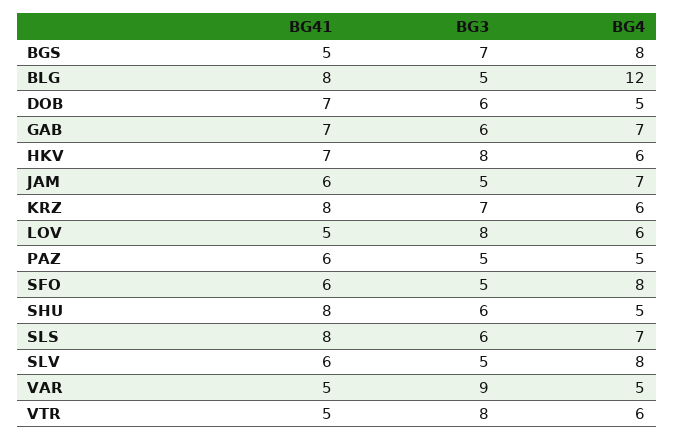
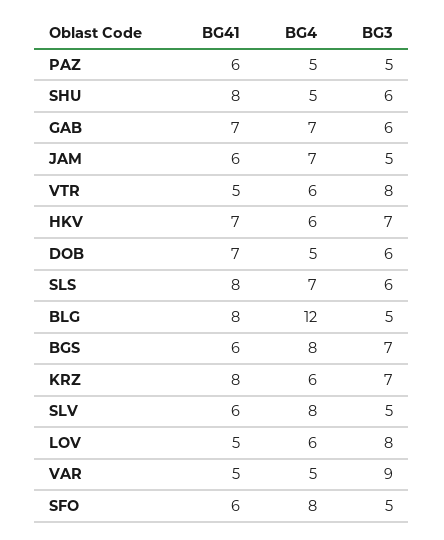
BG41, BGS: 5 -> 6
BG3, HKV: 8 -> 7

